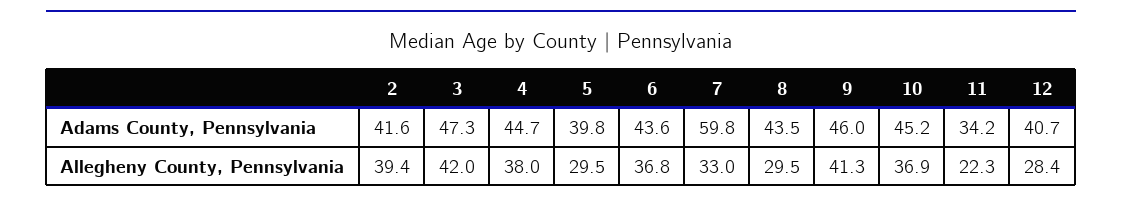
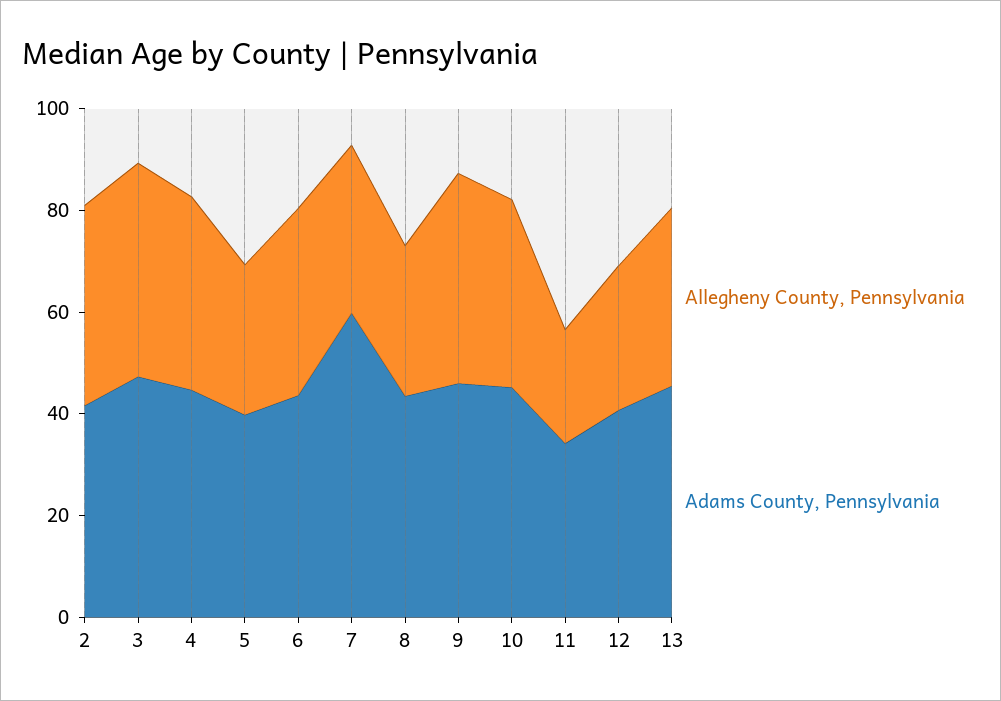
Allegheny County, Pennsylvania, 13: none -> 35
Adams County, Pennsylvania, 13: none -> 45

